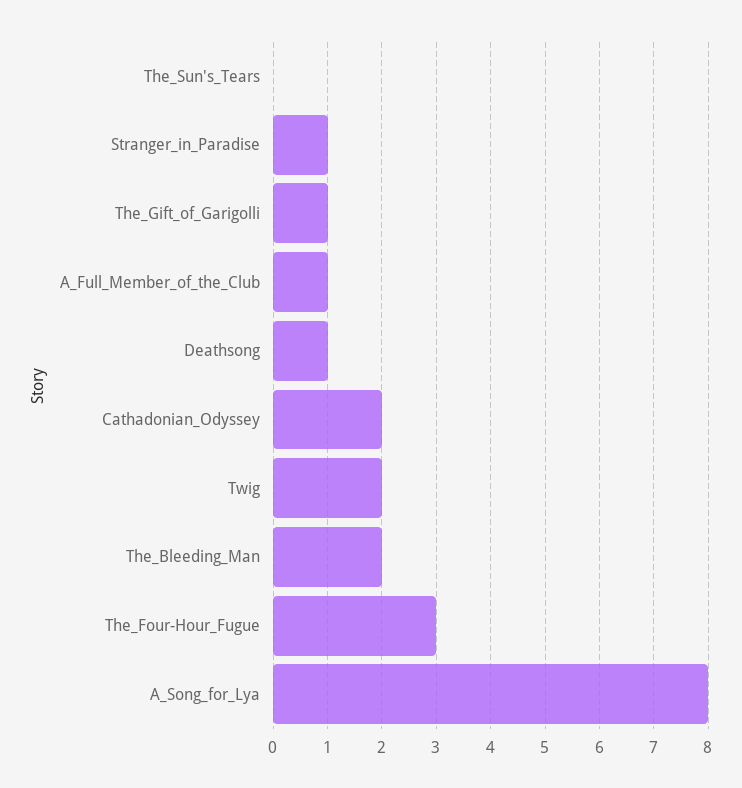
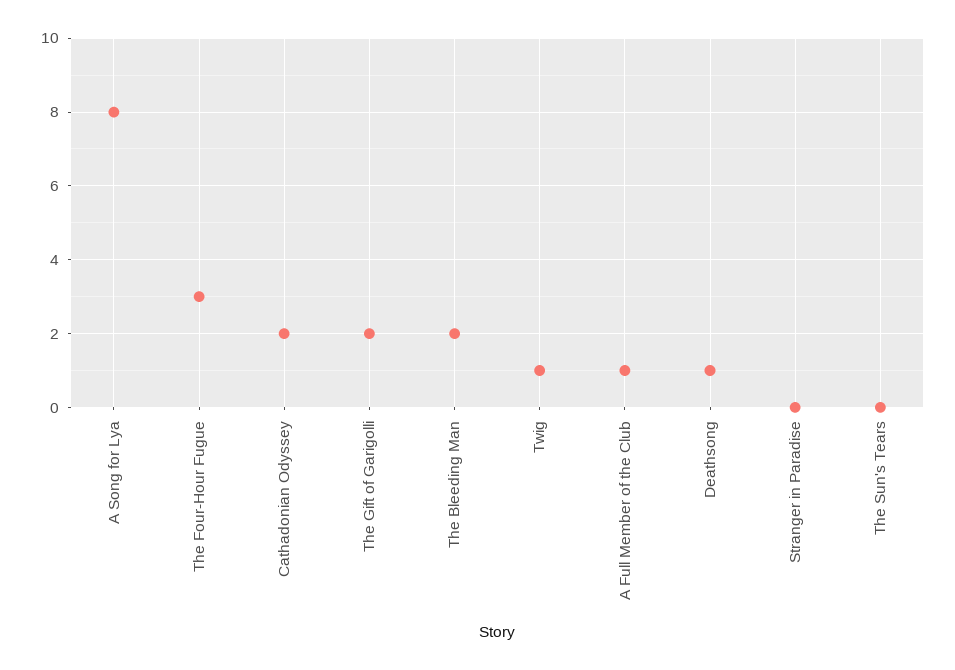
Stranger_in_Paradise: 1 -> 0
The_Gift_of_Garigolli: 1 -> 2
Twig: 2 -> 1

